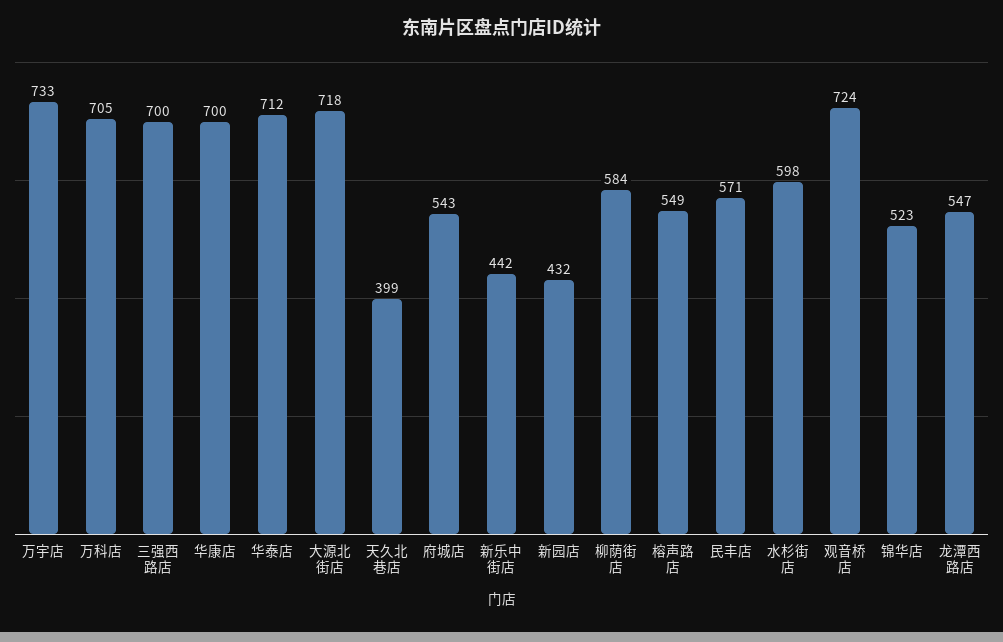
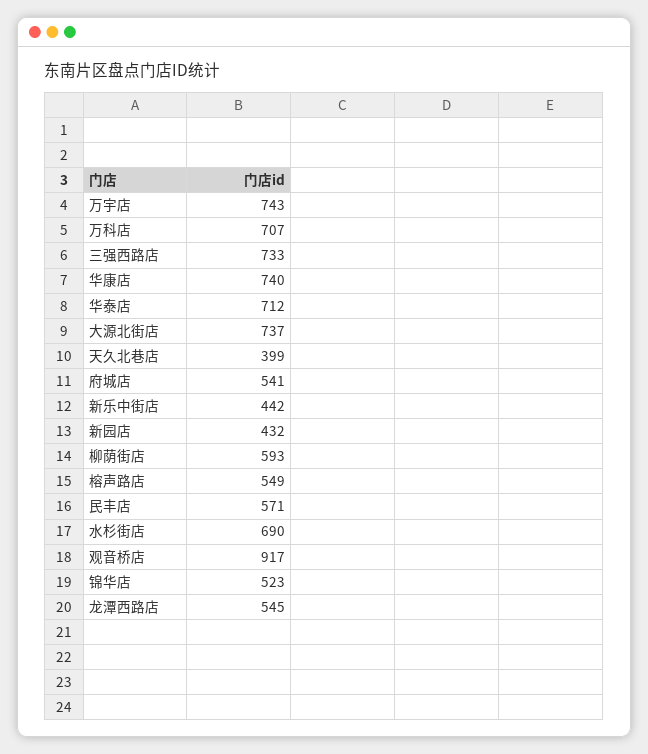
万宇店: 733 -> 743
万科店: 705 -> 707
三强西路店: 700 -> 733
华康店: 700 -> 740
大源北街店: 718 -> 737
府城店: 543 -> 541
柳荫街店: 584 -> 593
水杉街店: 598 -> 690
观音桥店: 724 -> 917
龙潭西路店: 547 -> 545

